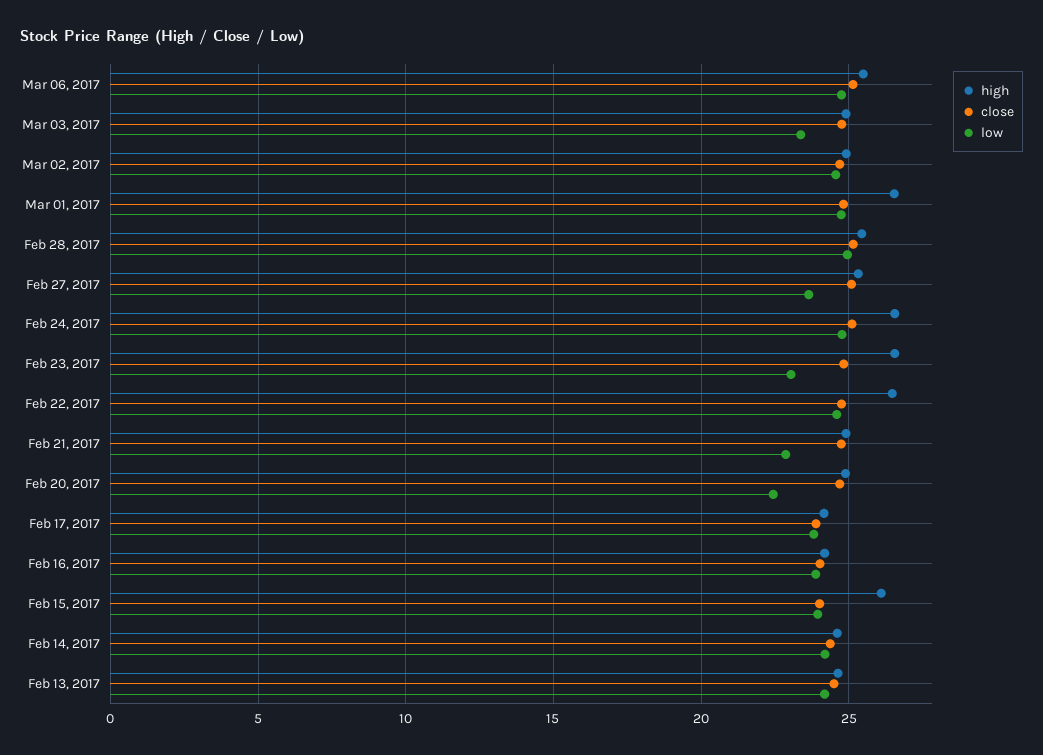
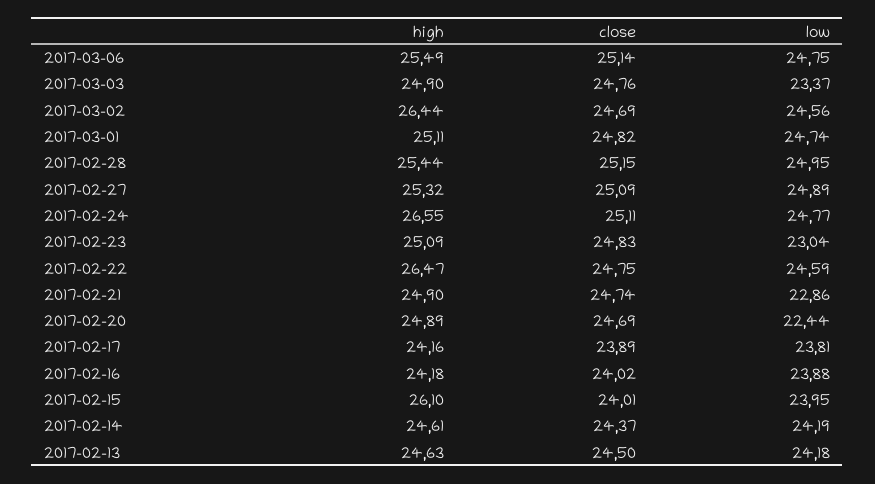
high, Mar 02, 2017: 25 -> 26.44
high, Mar 01, 2017: 26.5 -> 25.11
low, Feb 27, 2017: 23.5 -> 24.89
high, Feb 23, 2017: 26.5 -> 25.09

